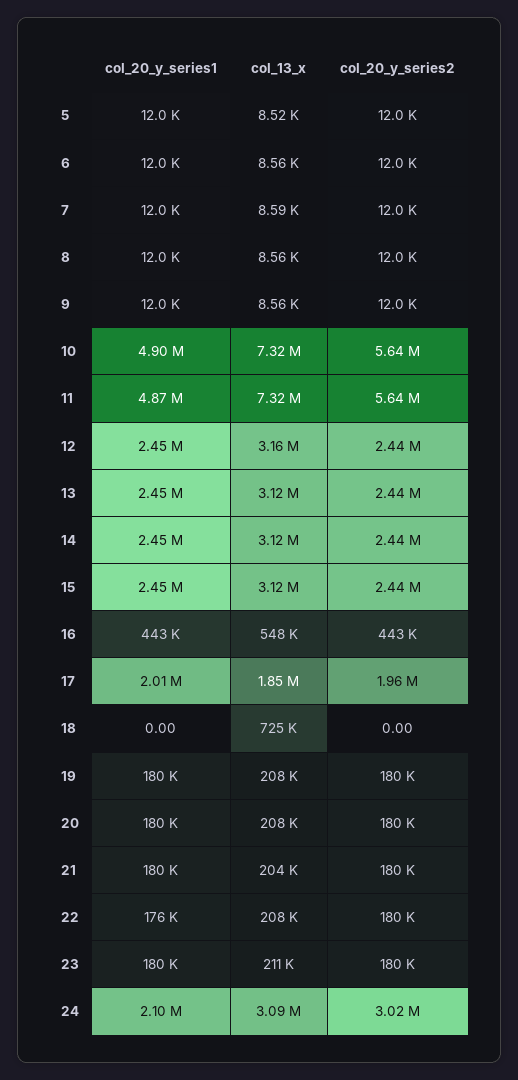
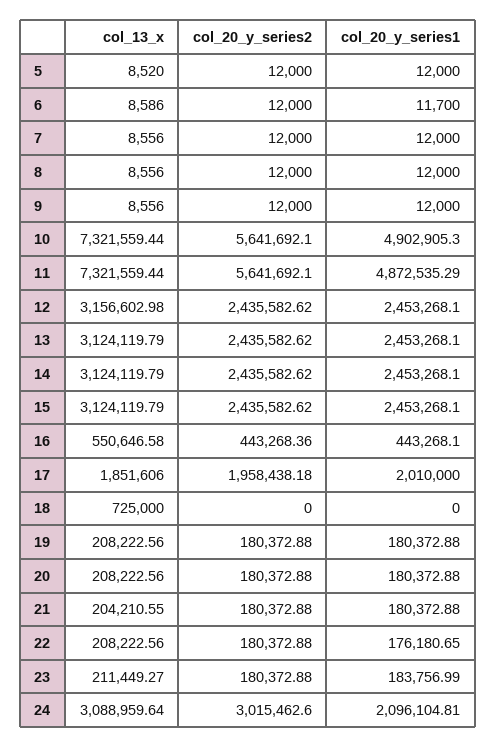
col_20_y_series1, 6: 12000 -> 11700
col_13_x, 6: 8560 -> 8586
col_13_x, 7: 8590 -> 8556
col_13_x, 16: 548000 -> 550646.58
col_20_y_series1, 23: 180000 -> 183756.99

